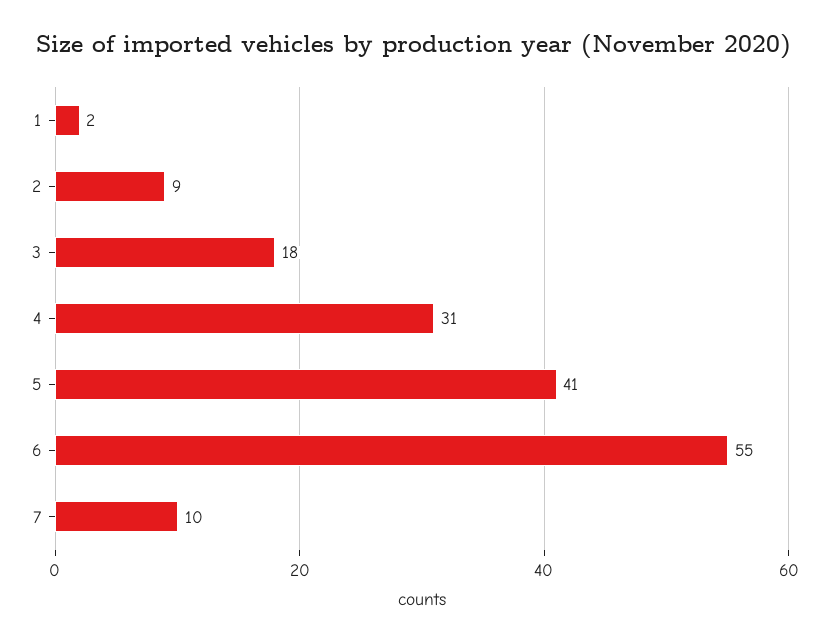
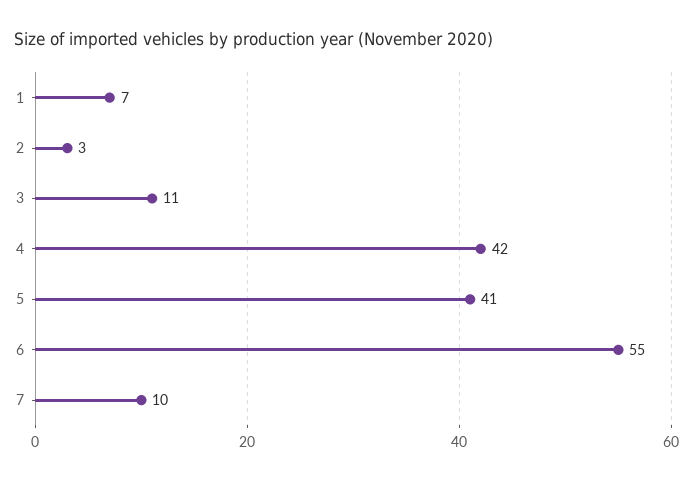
1: 2 -> 7
2: 9 -> 3
3: 18 -> 11
4: 31 -> 42

